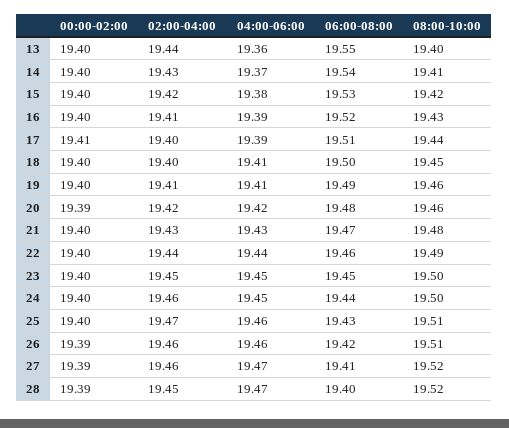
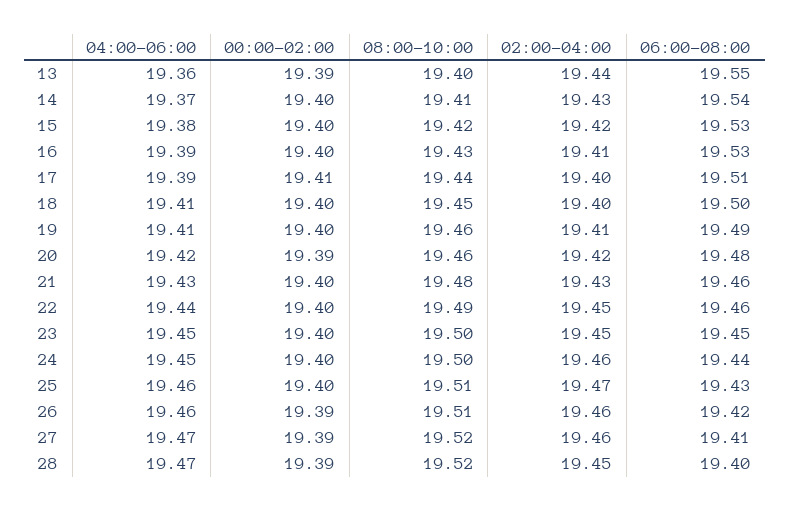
00:00-02:00, 13: 19.4 -> 19.39
06:00-08:00, 16: 19.52 -> 19.53
06:00-08:00, 21: 19.47 -> 19.46
02:00-04:00, 22: 19.44 -> 19.45

